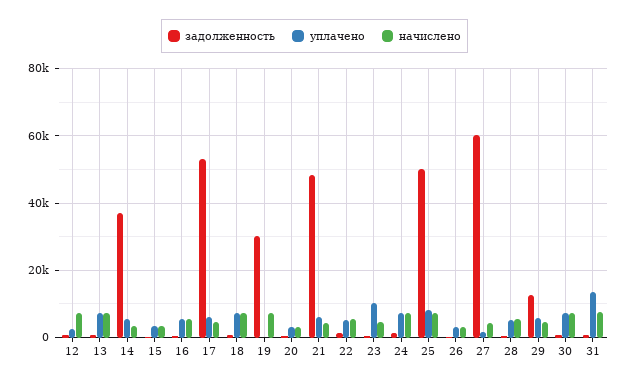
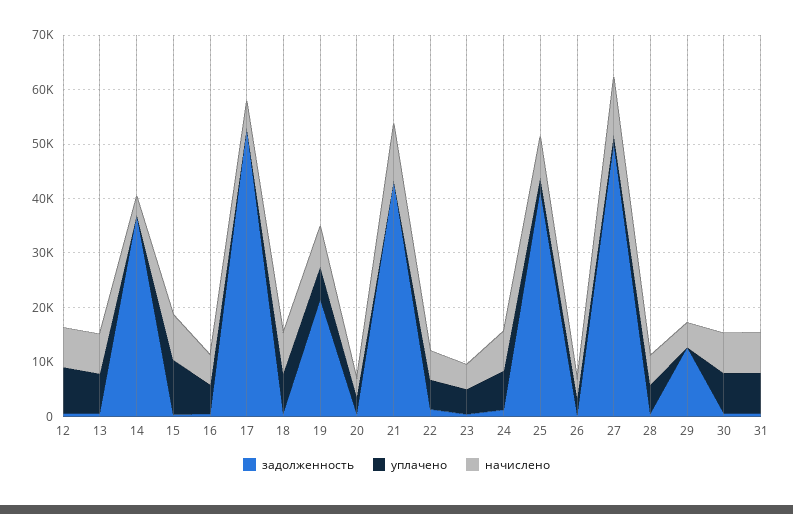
уплачено, 12: 2000 -> 8000
уплачено, 14: 6000 -> 0
уплачено, 15: 4000 -> 10000
начислено, 15: 4000 -> 8000
уплачено, 17: 6000 -> 0
задолженность, 19: 30000 -> 22000
уплачено, 19: 0 -> 6000
задолженность, 21: 48000 -> 44000
уплачено, 21: 6000 -> 0
начислено, 21: 4000 -> 10000
уплачено, 23: 10000 -> 4000
задолженность, 25: 50000 -> 42000
уплачено, 25: 8000 -> 2000
задолженность, 27: 60000 -> 50000
начислено, 27: 4000 -> 10000
уплачено, 29: 6000 -> 0
уплачено, 31: 14000 -> 8000

